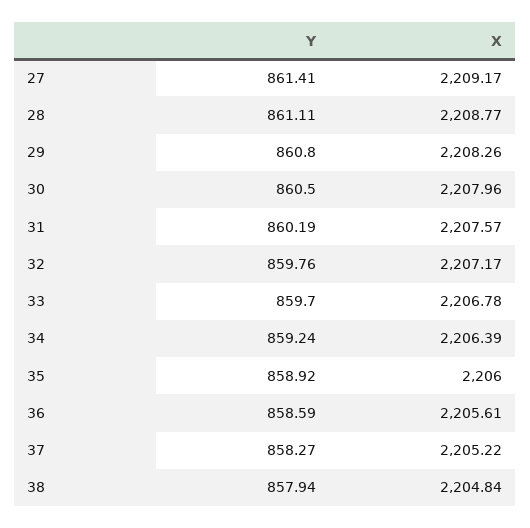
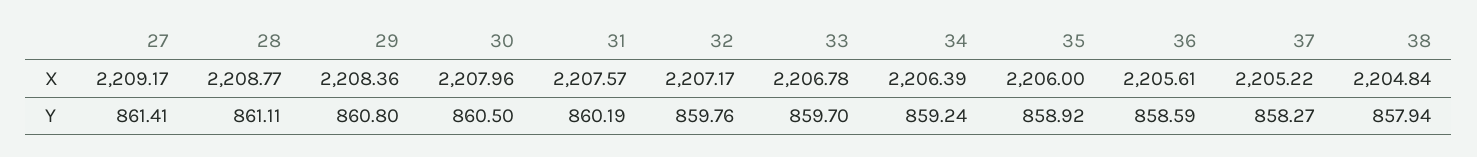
X, 29: 2208.26 -> 2208.36

